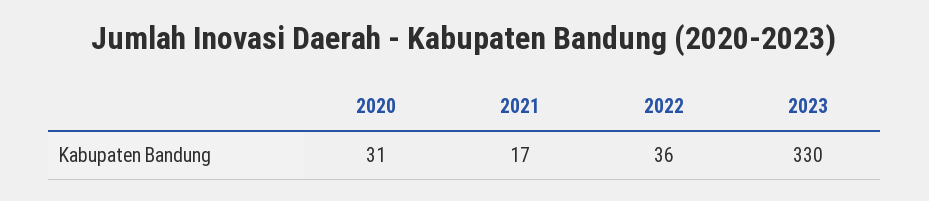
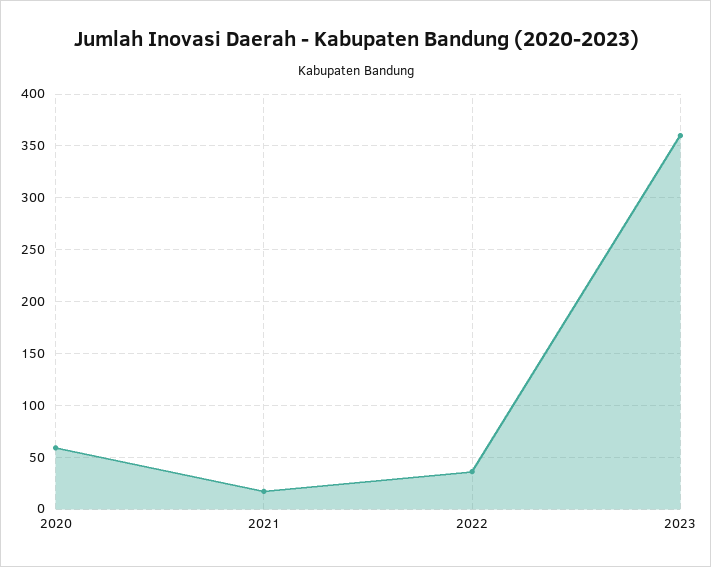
2020: 31 -> 60
2023: 330 -> 360

